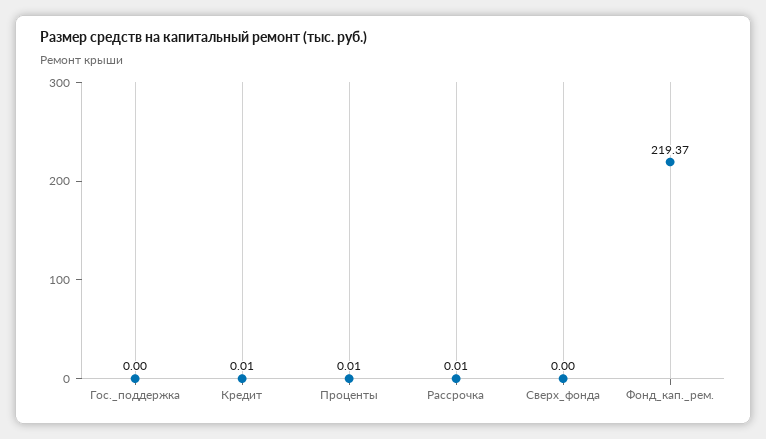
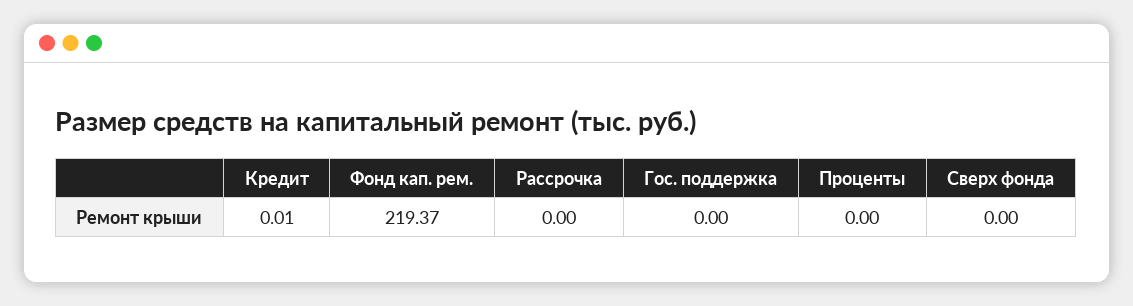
Проценты: 0.01 -> 0
Рассрочка: 0.01 -> 0

